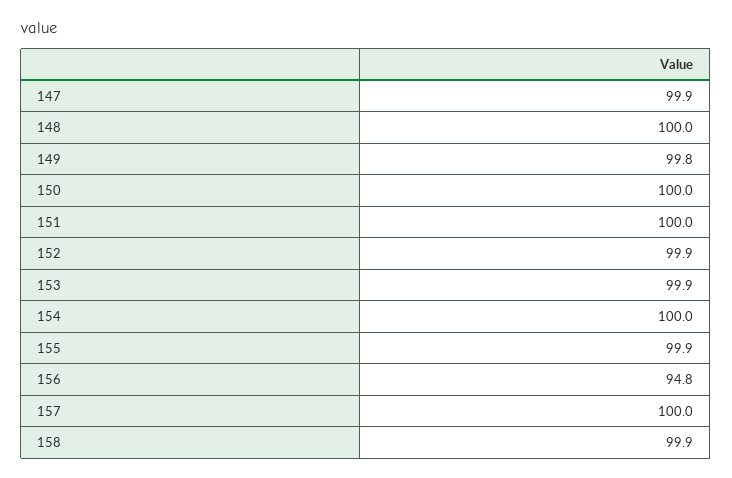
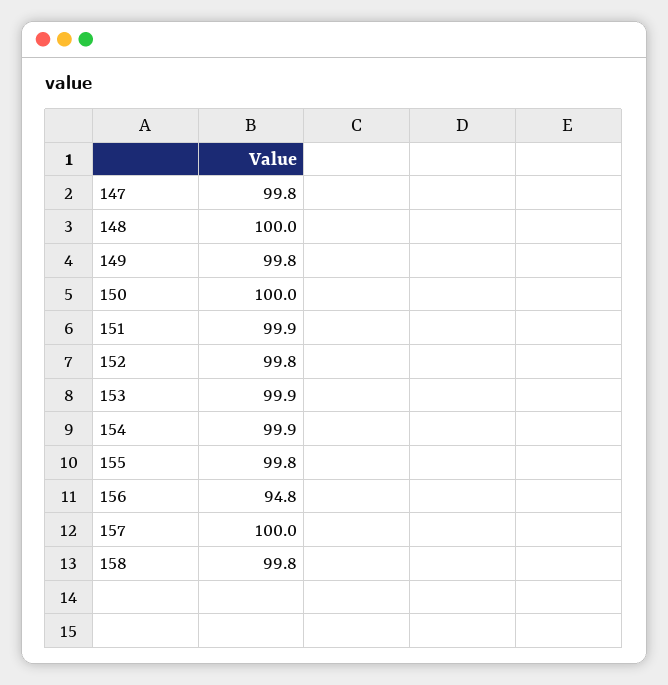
147: 99.9 -> 99.8
151: 100 -> 99.9
152: 99.9 -> 99.8
154: 100 -> 99.9
155: 99.9 -> 99.8
158: 99.9 -> 99.8

